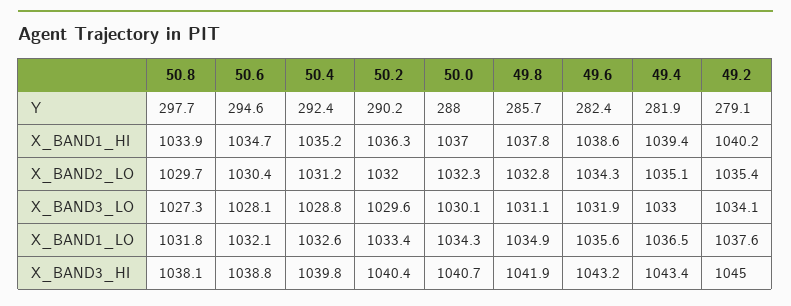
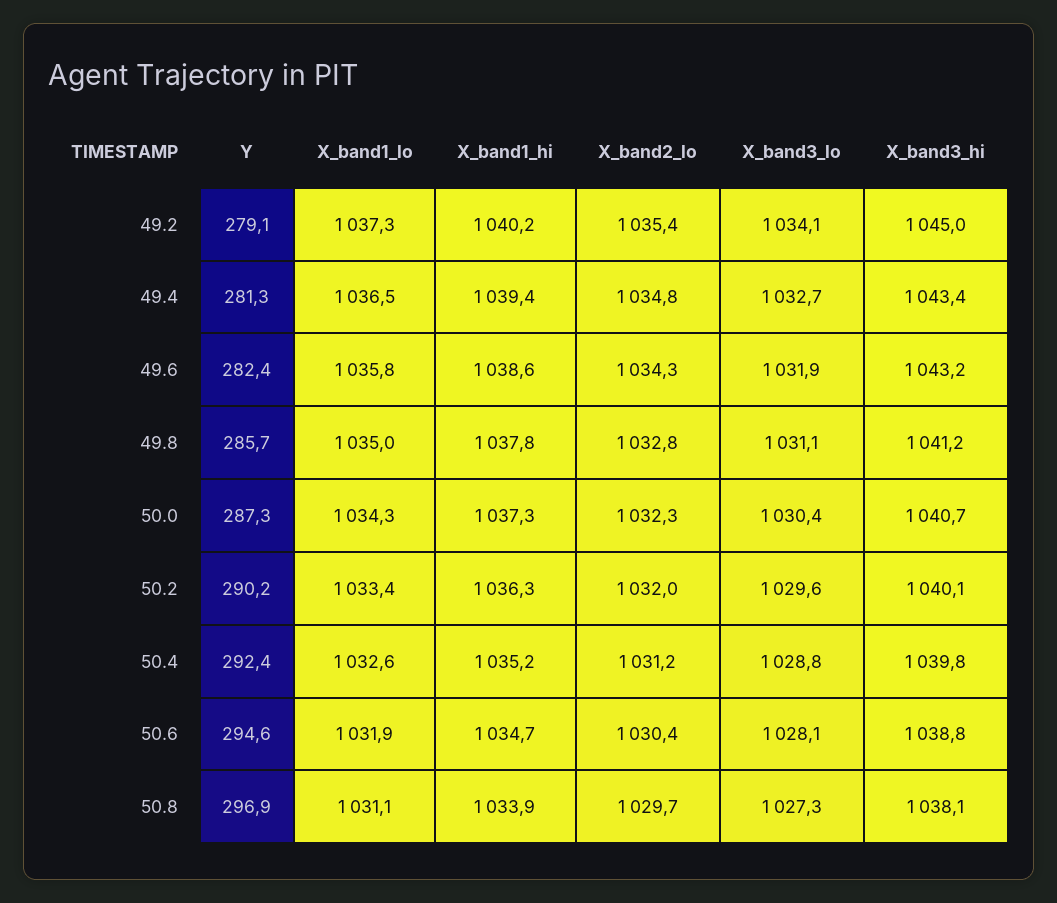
50.8, Y: 297.7 -> 296.9
50.0, Y: 288 -> 287.3
49.4, Y: 281.9 -> 281.3
50.0, X_BAND1_HI: 1037 -> 1037.3
49.4, X_BAND2_LO: 1035.1 -> 1034.8
50.0, X_BAND3_LO: 1030.1 -> 1030.4
49.4, X_BAND3_LO: 1033 -> 1032.7
50.8, X_BAND1_LO: 1031.8 -> 1031.1
50.6, X_BAND1_LO: 1032.1 -> 1031.9
49.8, X_BAND1_LO: 1034.9 -> 1035
49.6, X_BAND1_LO: 1035.6 -> 1035.8
49.2, X_BAND1_LO: 1037.6 -> 1037.3
50.2, X_BAND3_HI: 1040.4 -> 1040.1
49.8, X_BAND3_HI: 1041.9 -> 1041.2

